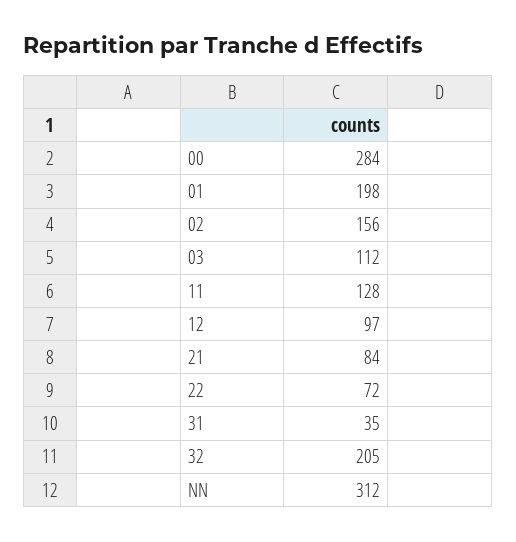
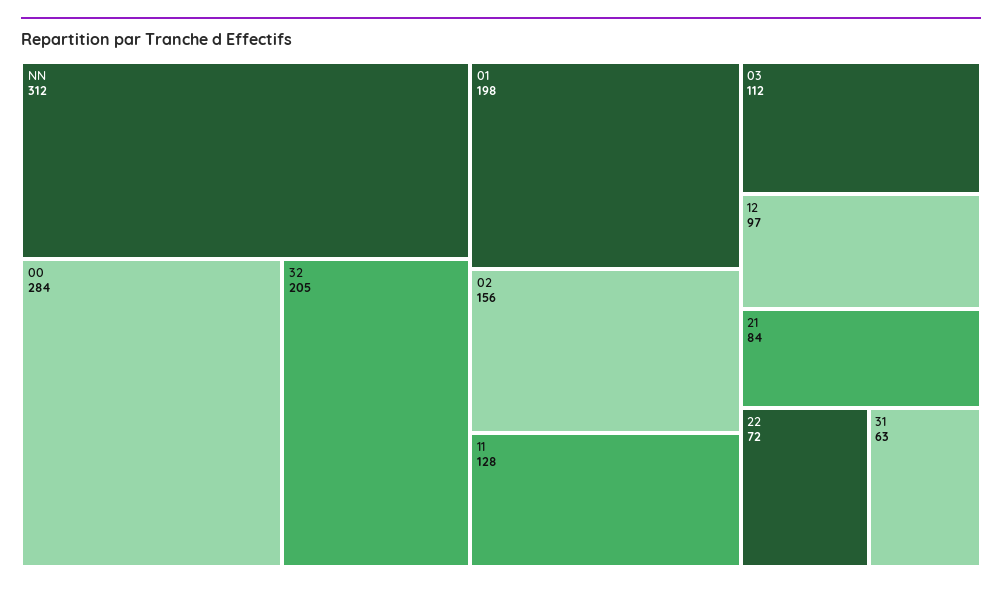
31: 35 -> 63

